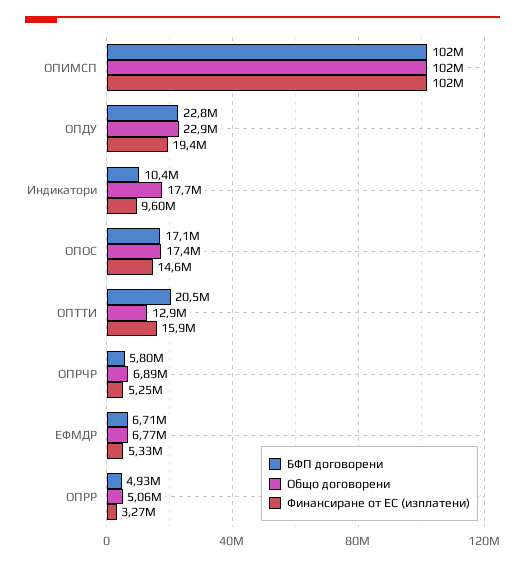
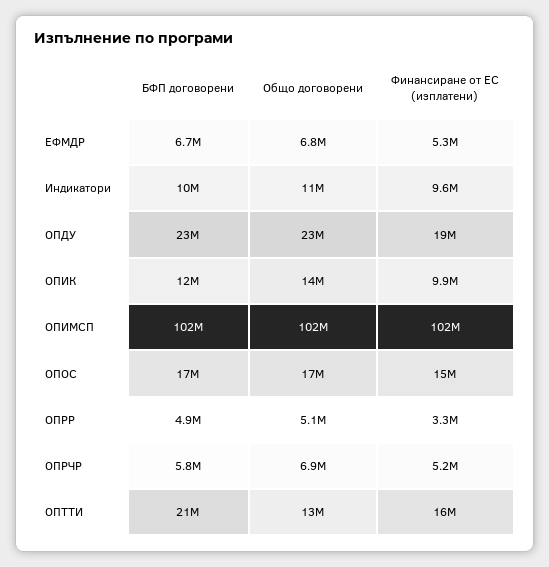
Общо договорени, Индикатори: 17700000 -> 11000000
БФП договорени, ОПИК: none -> 12000000
Общо договорени, ОПИК: none -> 14000000
Финансиране от ЕС (изплатени), ОПИК: none -> 9900000

